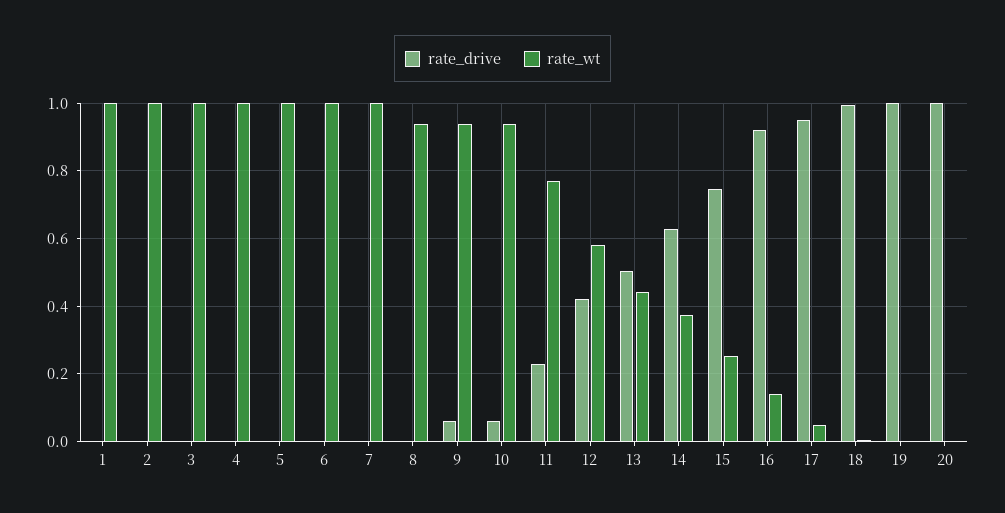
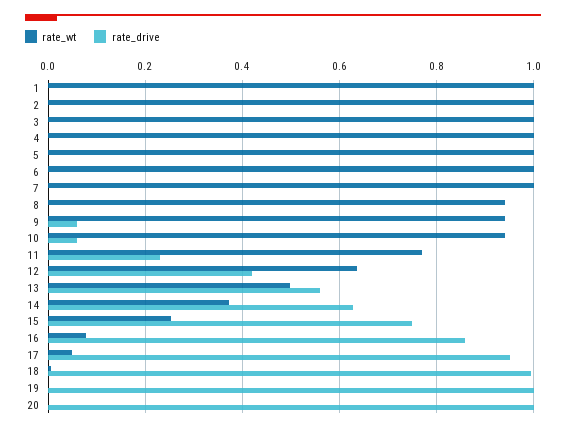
rate_wt, 12: 0.58 -> 0.64
rate_drive, 13: 0.5 -> 0.56
rate_wt, 13: 0.44 -> 0.5
rate_drive, 16: 0.92 -> 0.86
rate_wt, 16: 0.14 -> 0.08

